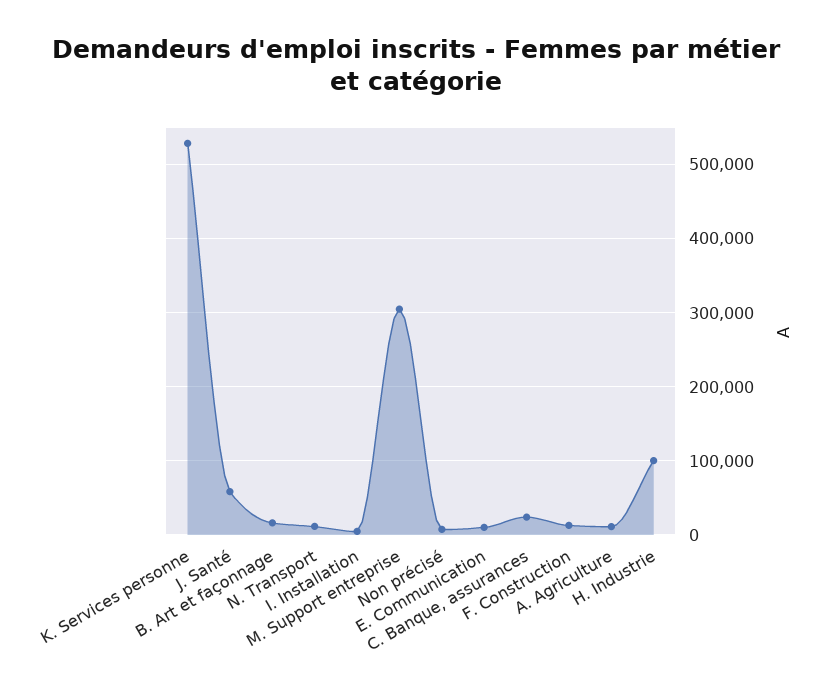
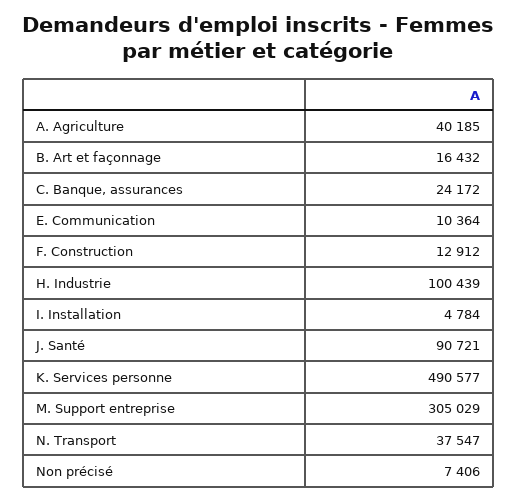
K. Services personne: 530000 -> 490577
J. Santé: 60000 -> 90721
N. Transport: 10000 -> 37547
A. Agriculture: 10000 -> 40185

